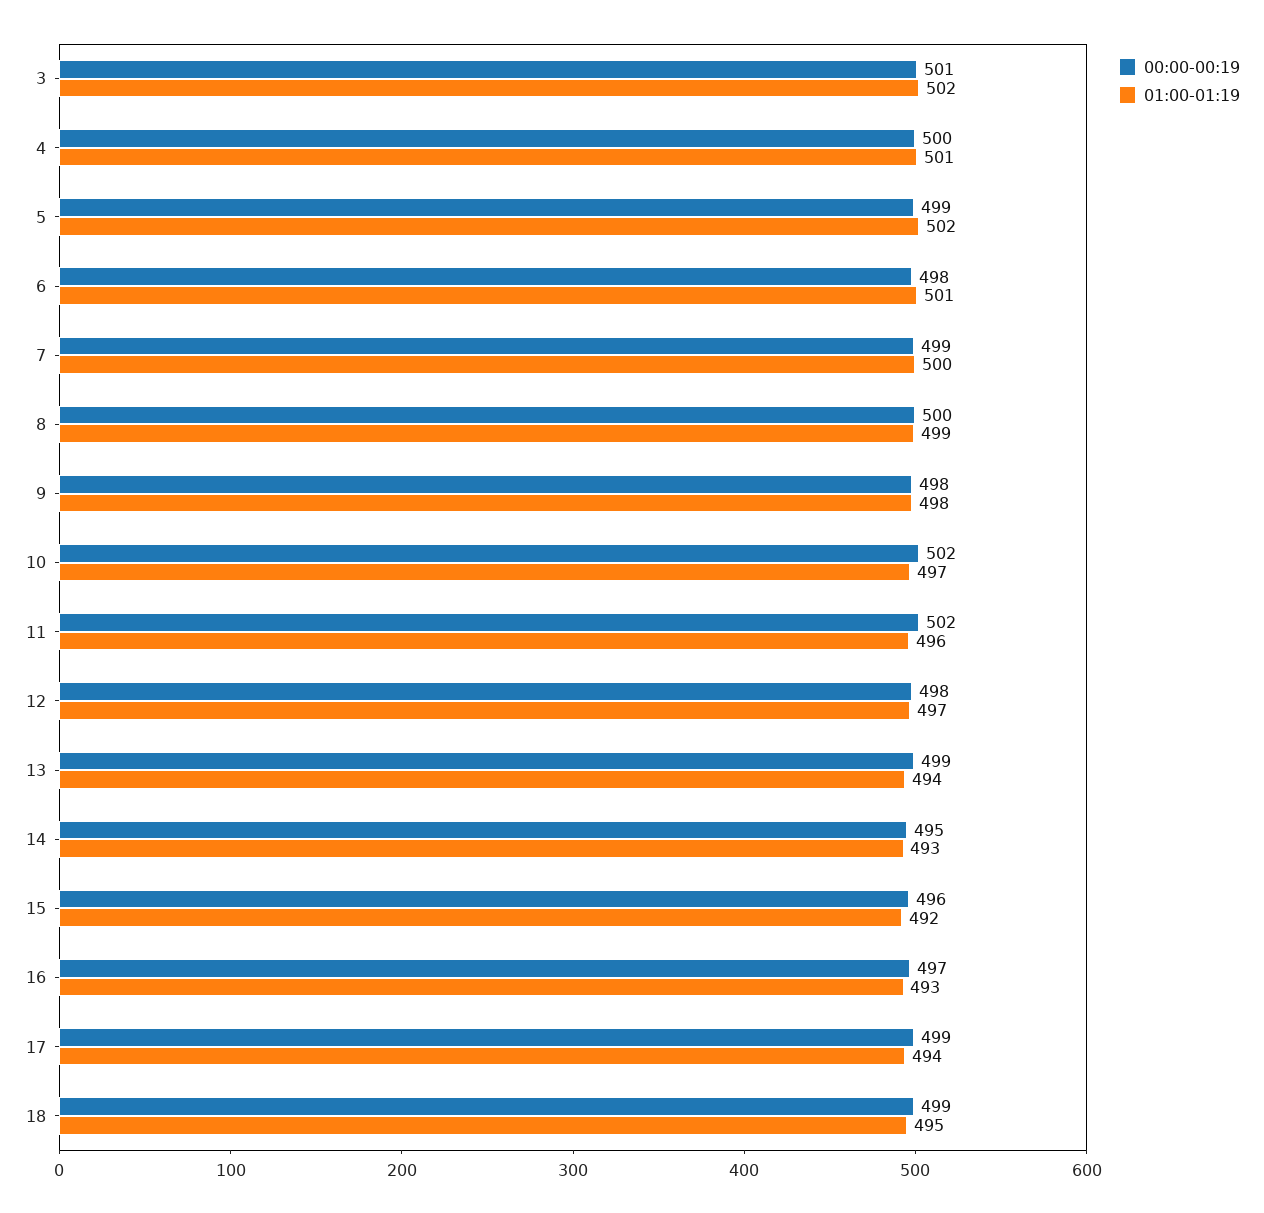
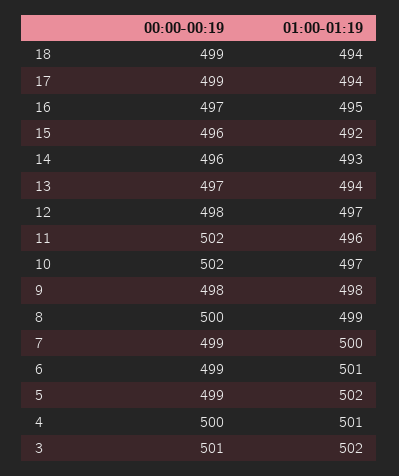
00:00-00:19, 6: 498 -> 499
00:00-00:19, 13: 499 -> 497
00:00-00:19, 14: 495 -> 496
01:00-01:19, 16: 493 -> 495
01:00-01:19, 18: 495 -> 494

